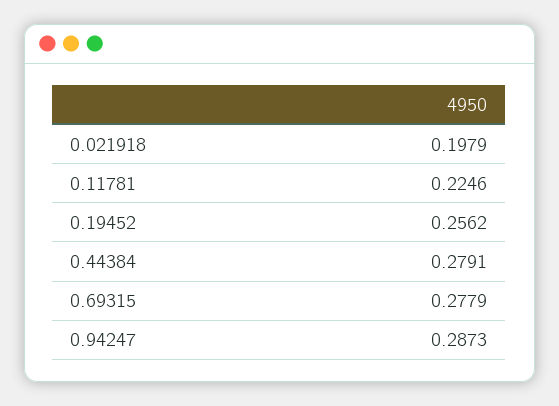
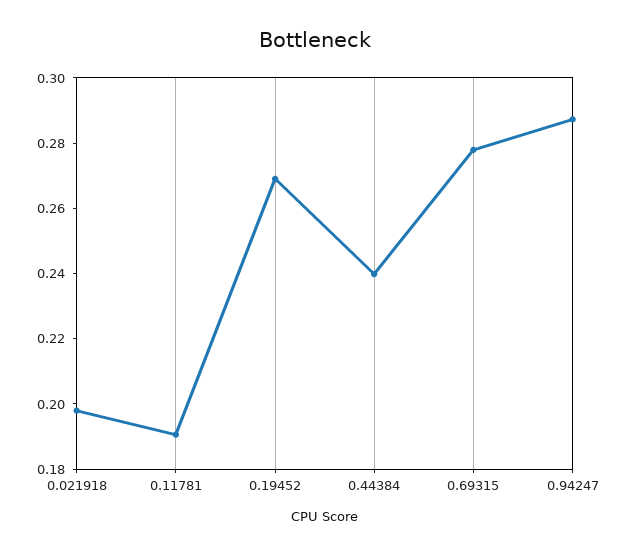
0.11781: 0.2246 -> 0.19
0.19452: 0.2562 -> 0.27
0.44384: 0.2791 -> 0.24

